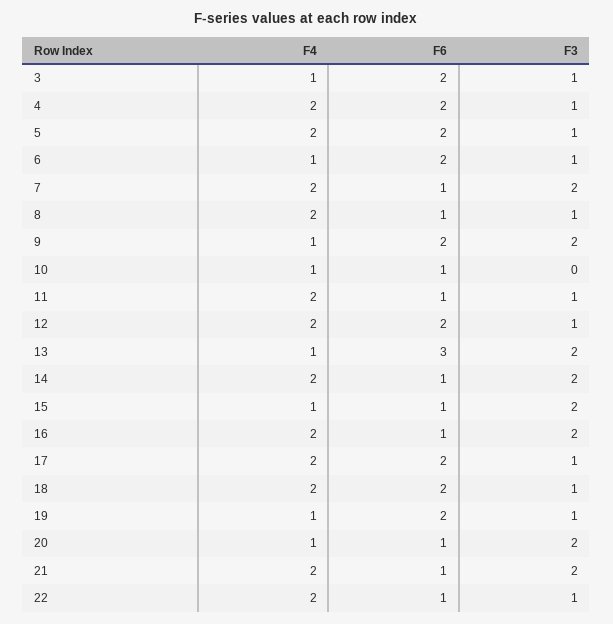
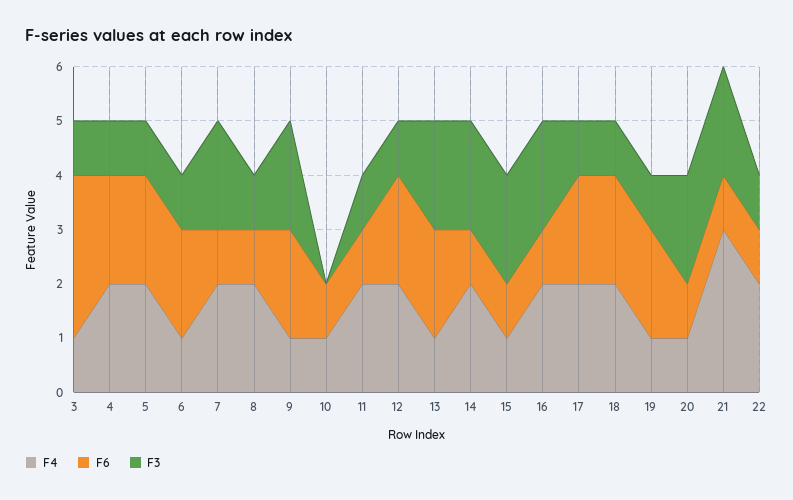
F6, 3: 2 -> 3
F6, 13: 3 -> 2
F4, 21: 2 -> 3

